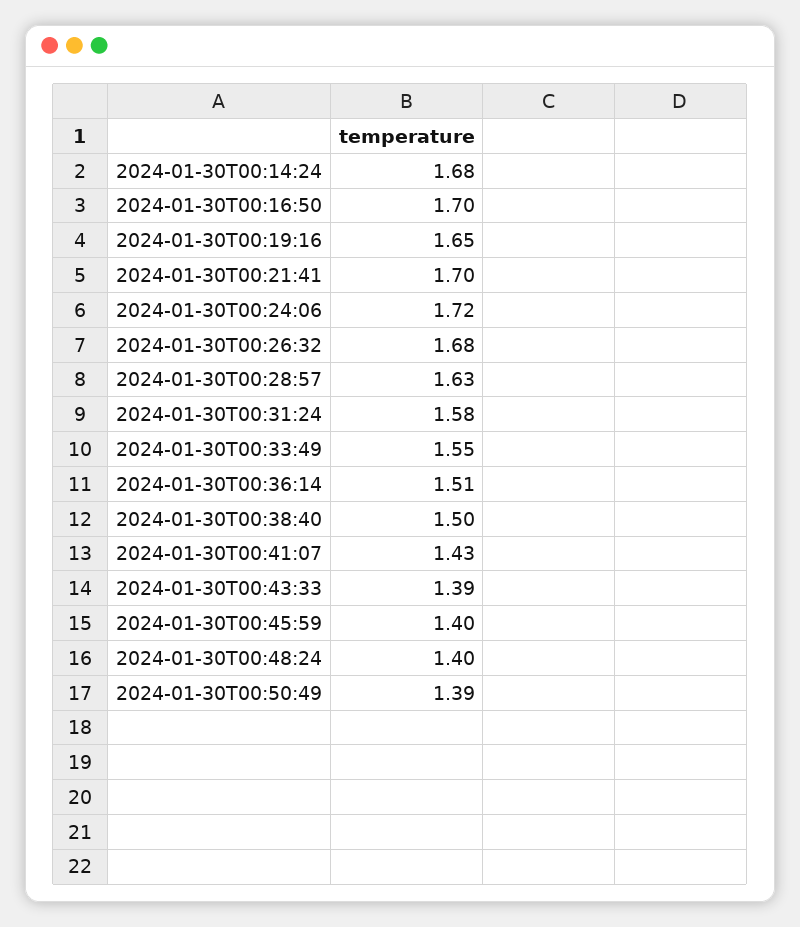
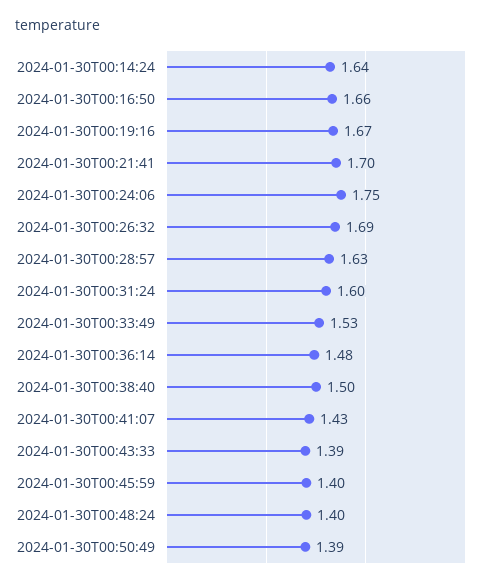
2024-01-30T00:14:24: 1.68 -> 1.64
2024-01-30T00:16:50: 1.7 -> 1.66
2024-01-30T00:19:16: 1.65 -> 1.67
2024-01-30T00:24:06: 1.72 -> 1.75
2024-01-30T00:26:32: 1.68 -> 1.69
2024-01-30T00:31:24: 1.58 -> 1.6
2024-01-30T00:33:49: 1.55 -> 1.53
2024-01-30T00:36:14: 1.51 -> 1.48

